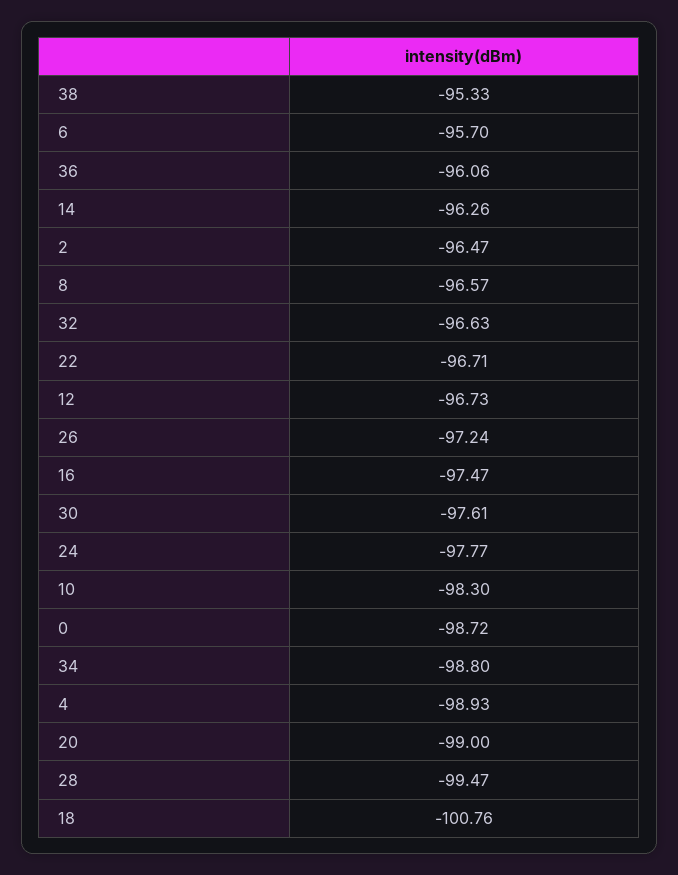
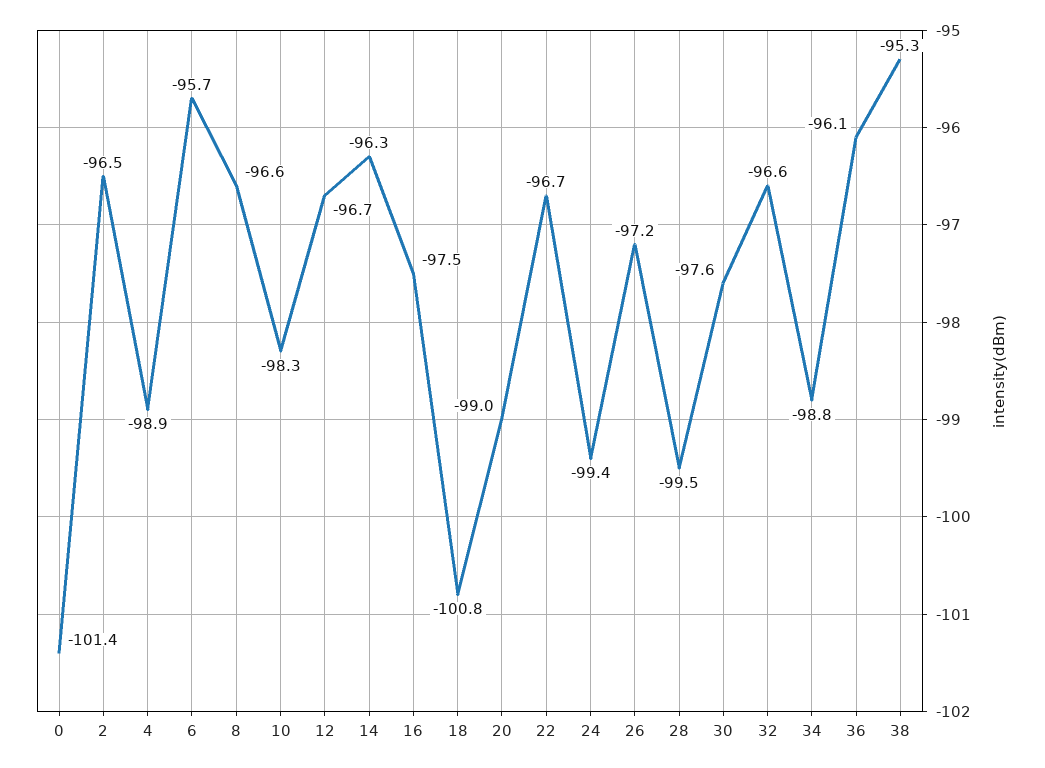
24: -97.77 -> -99.4
0: -98.72 -> -101.4

